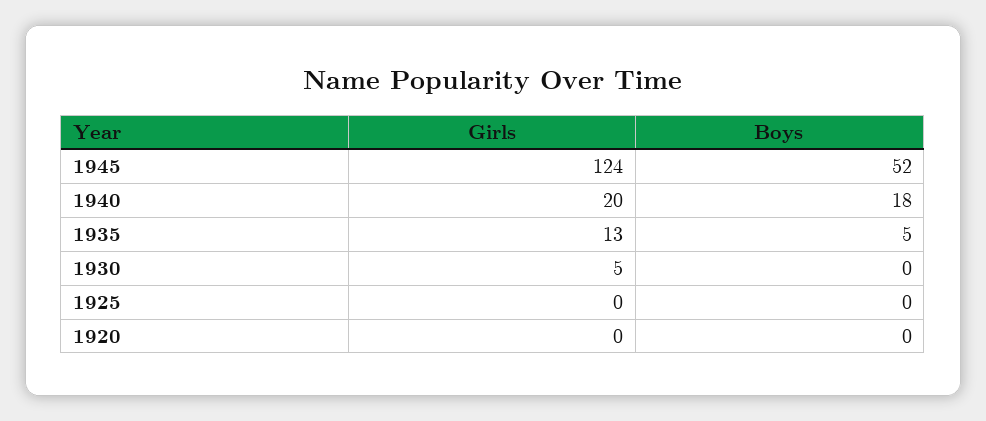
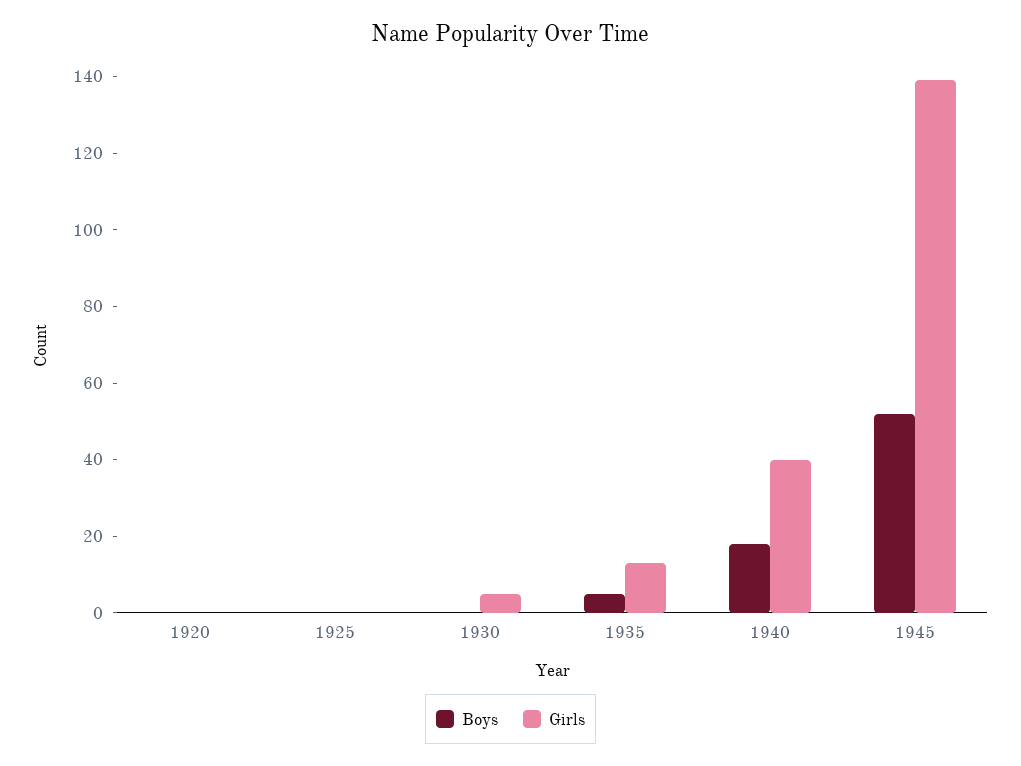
Girls, 1945: 124 -> 140
Girls, 1940: 20 -> 40

